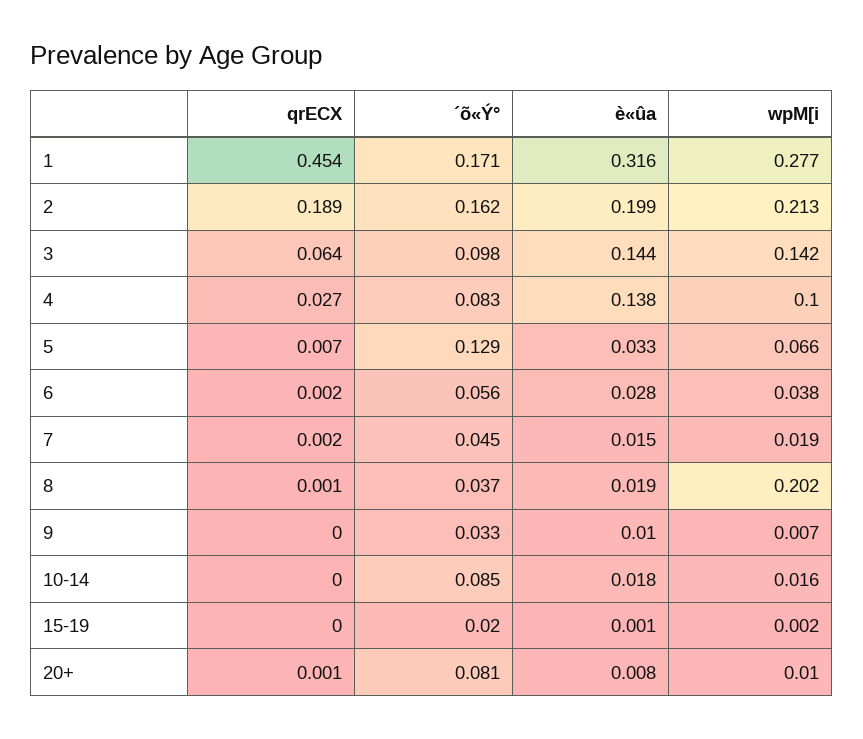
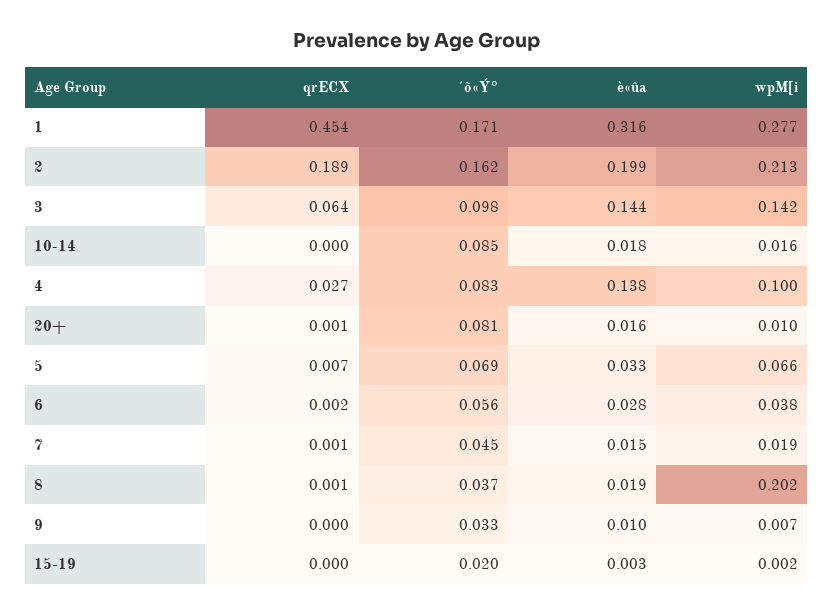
´õ«Ý°, 5: 0.129 -> 0.069
qrECX, 7: 0.002 -> 0.001
è«ûa, 15-19: 0.001 -> 0.003
è«ûa, 20+: 0.008 -> 0.016

